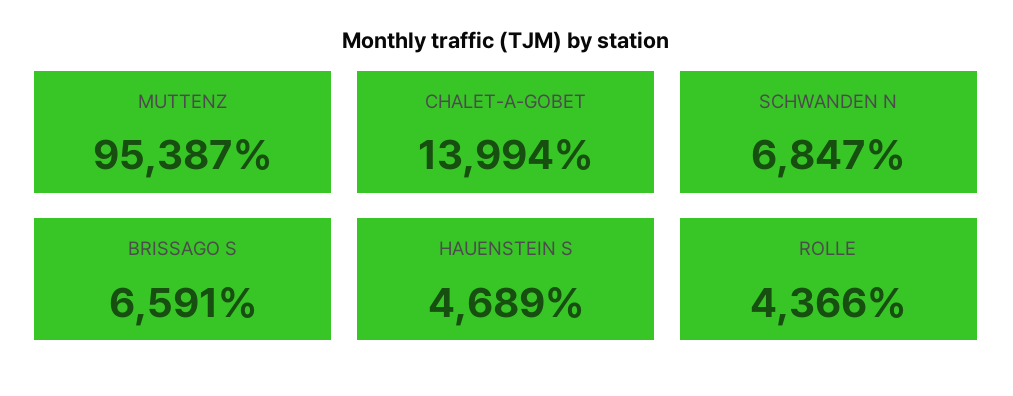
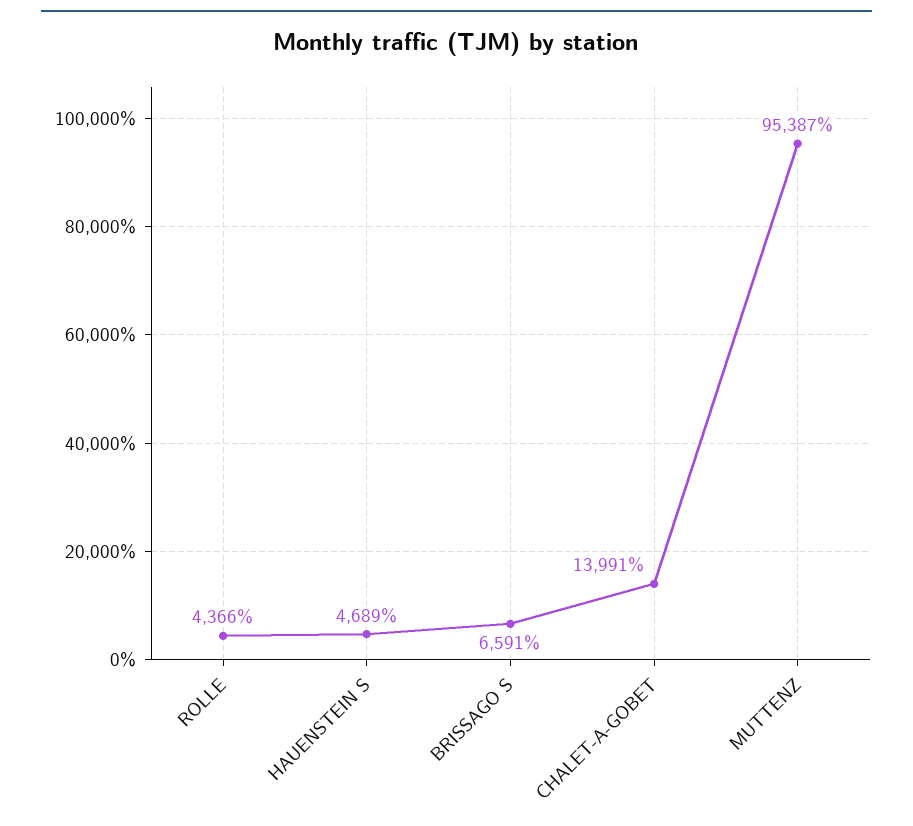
CHALET-A-GOBET: 13994 -> 13991
SCHWANDEN N: 6847 -> none

